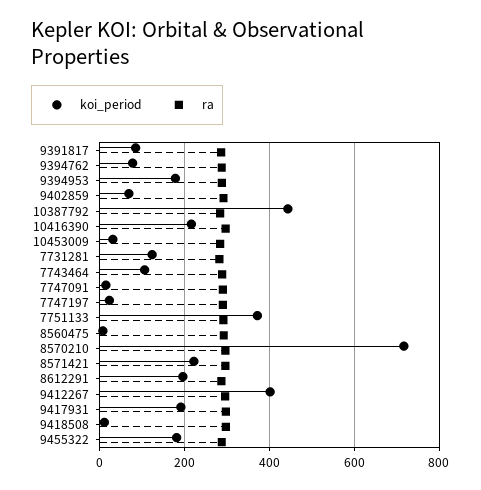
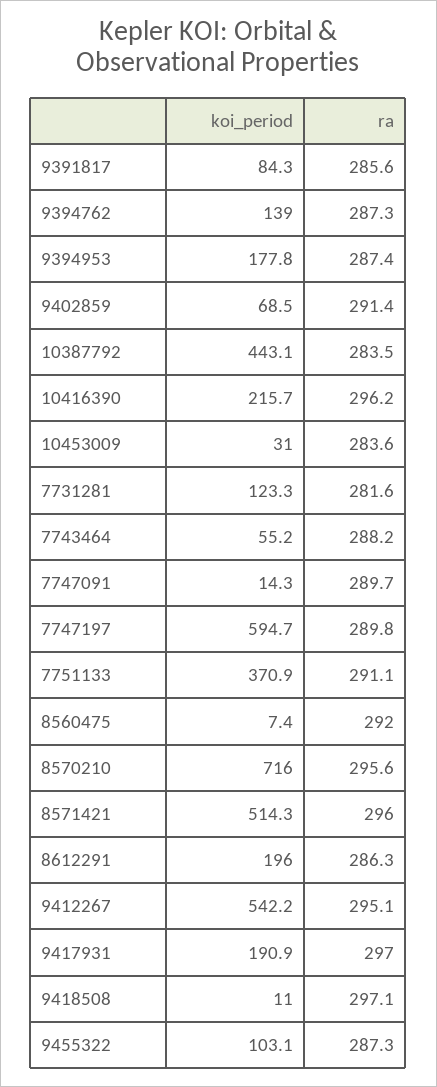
koi_period, 9394762: 80 -> 139
koi_period, 7743464: 100 -> 55.2
koi_period, 7747197: 20 -> 594.7
koi_period, 8571421: 220 -> 514.3
koi_period, 9412267: 400 -> 542.2
koi_period, 9455322: 180 -> 103.1

